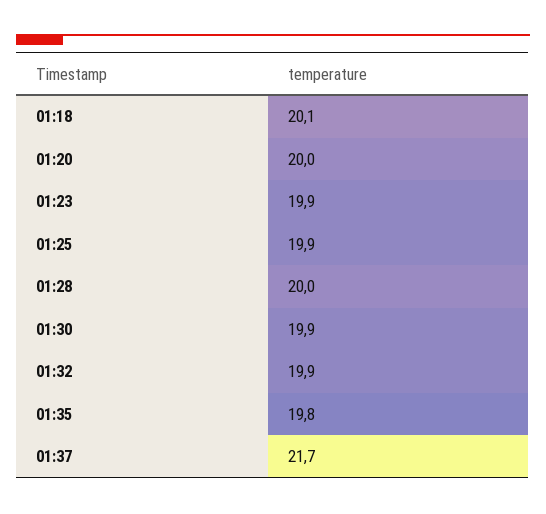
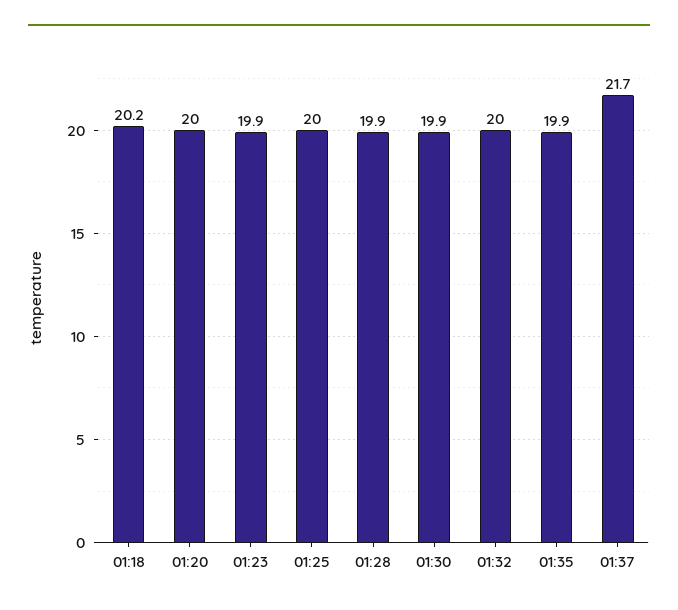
01:18: 20.1 -> 20.2
01:25: 19.9 -> 20
01:28: 20 -> 19.9
01:32: 19.9 -> 20
01:35: 19.8 -> 19.9

